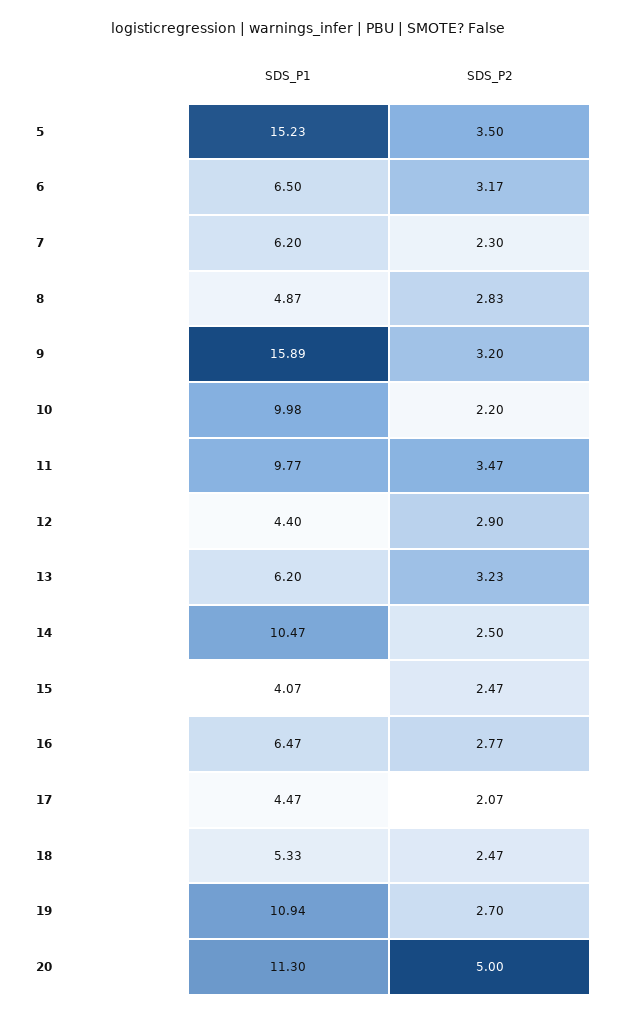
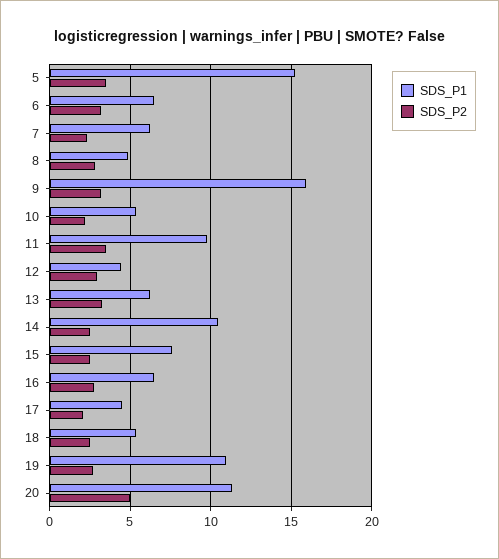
SDS_P1, 10: 9.98 -> 5.5
SDS_P1, 15: 4.07 -> 7.5

